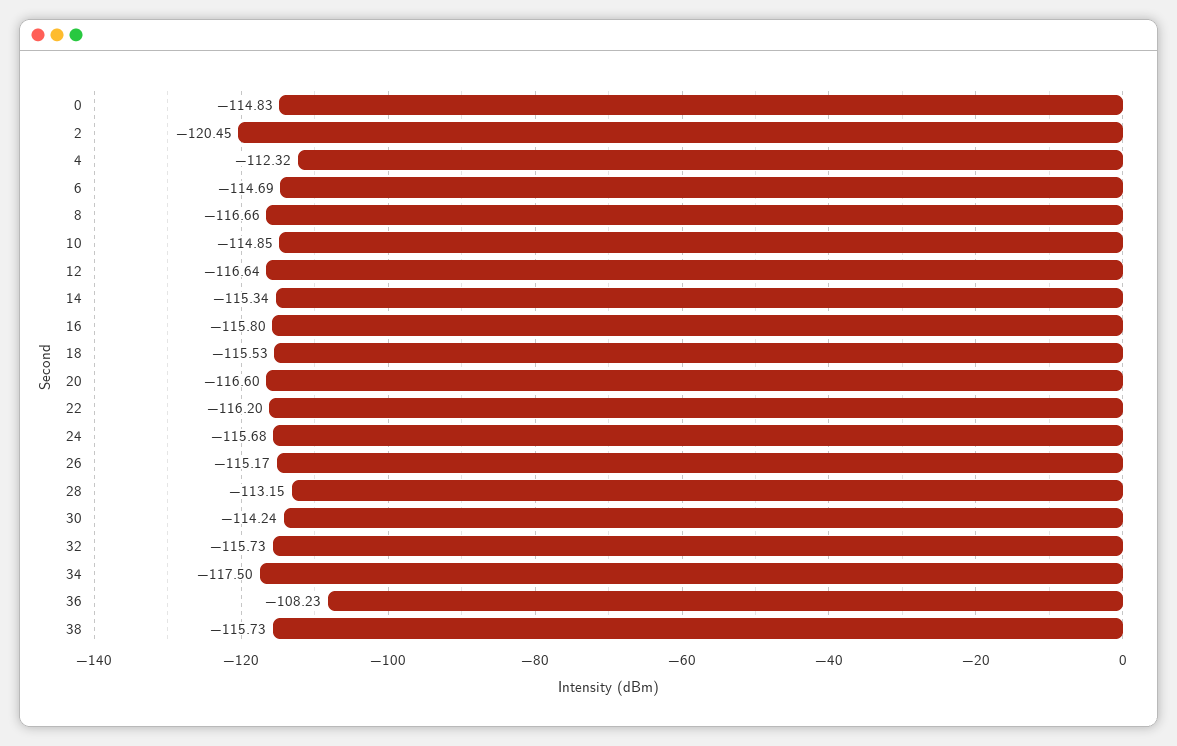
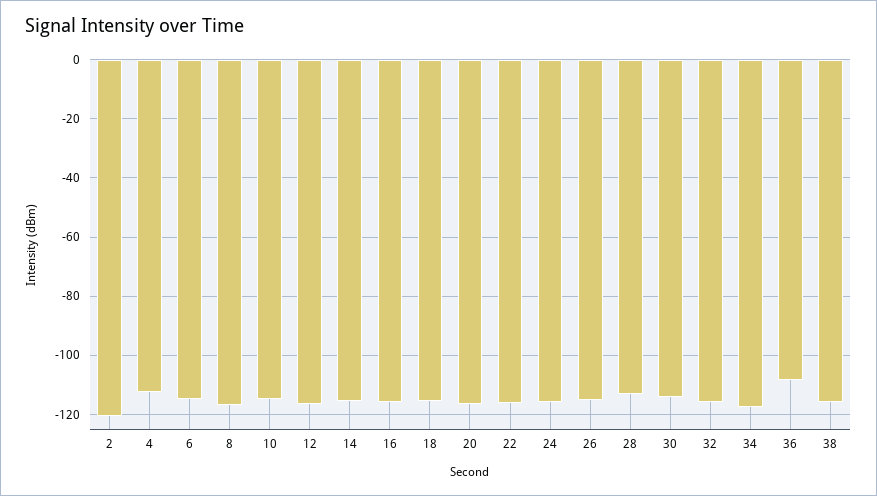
0: -114.83 -> none

